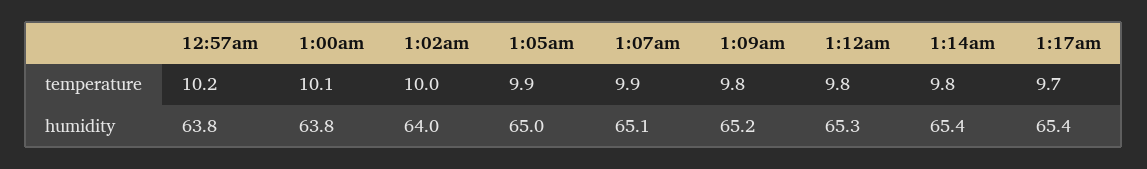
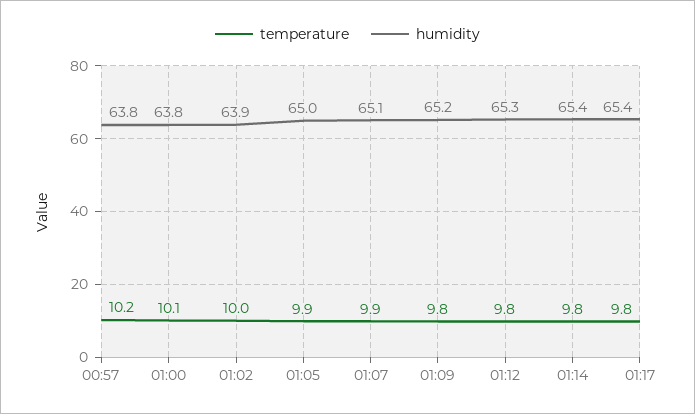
temperature, 1:17am: 9.7 -> 9.8
humidity, 1:02am: 64 -> 63.9

